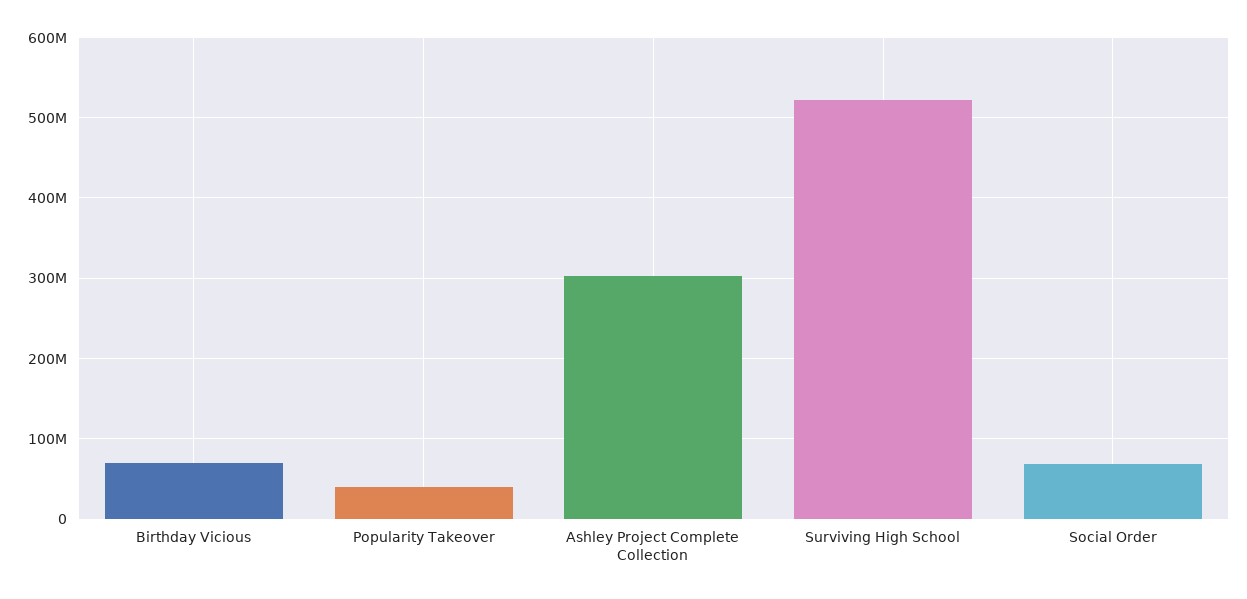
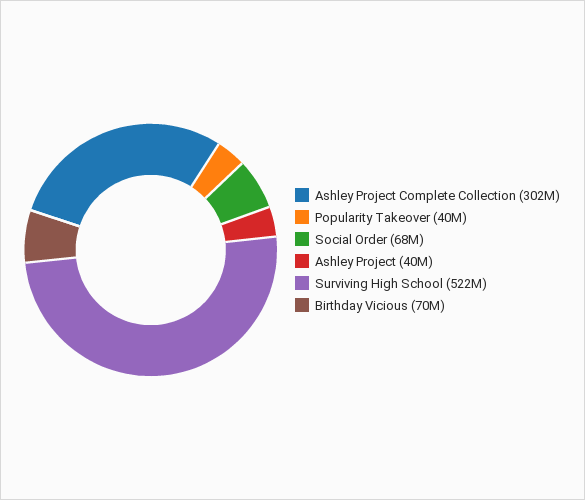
Ashley Project: none -> 40000000

